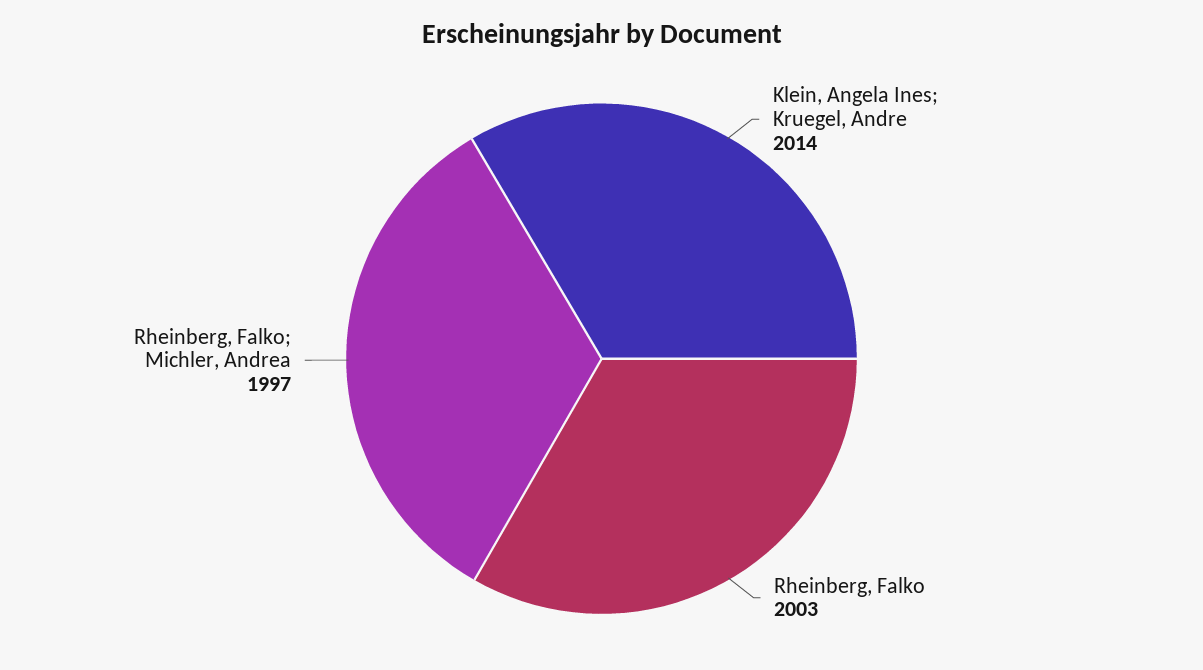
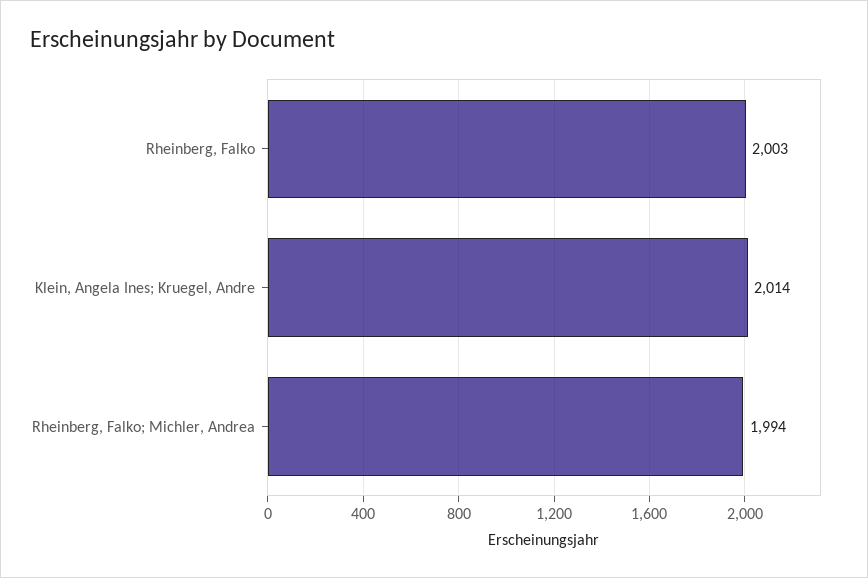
Rheinberg, Falko; Michler, Andrea: 1997 -> 1994

